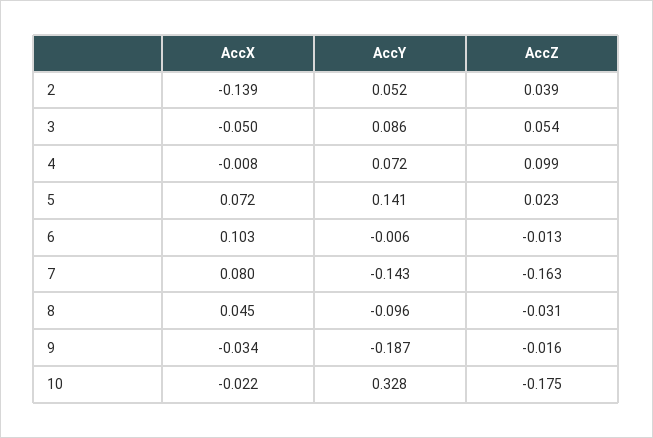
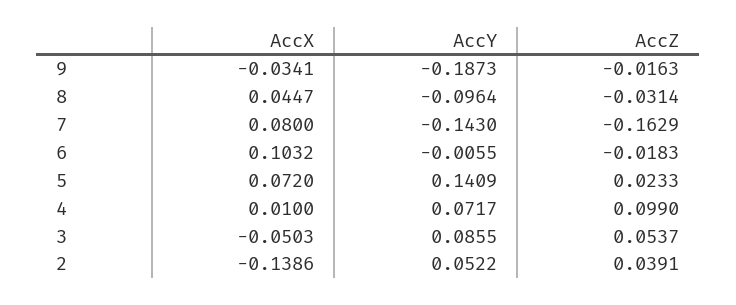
AccX, 4: -0.008 -> 0.01
AccZ, 6: -0.013 -> -0.0183
AccX, 10: -0.022 -> none
AccY, 10: 0.328 -> none
AccZ, 10: -0.175 -> none

